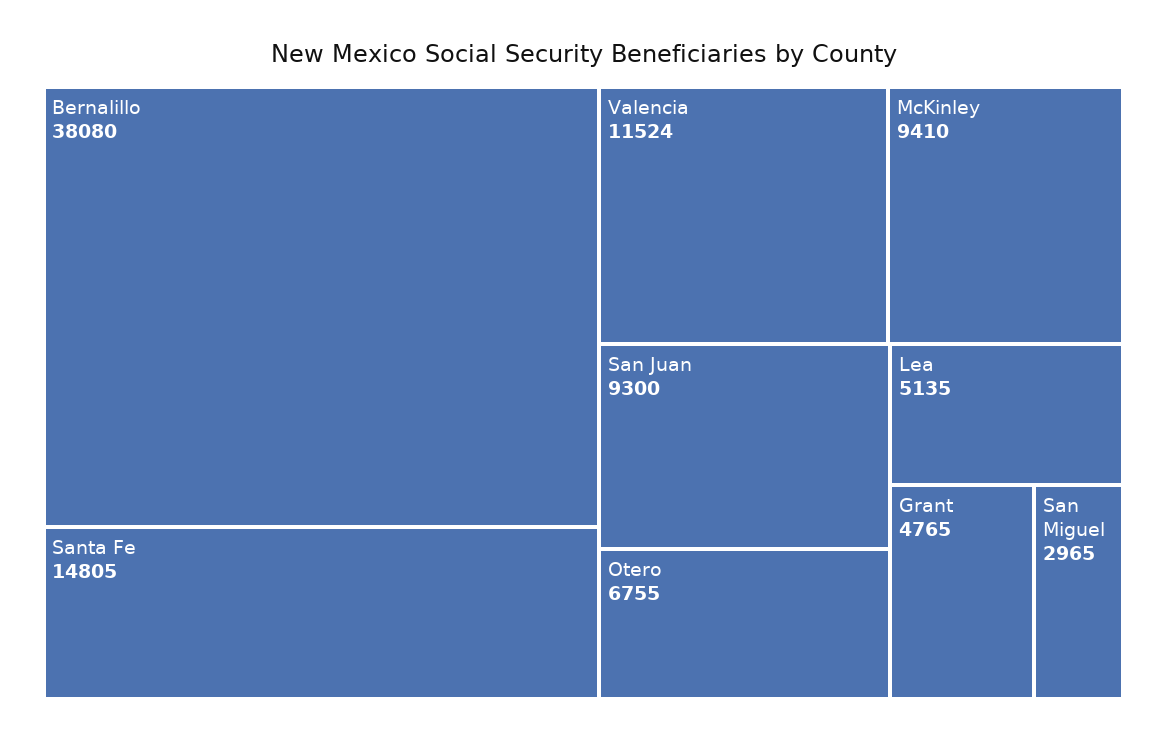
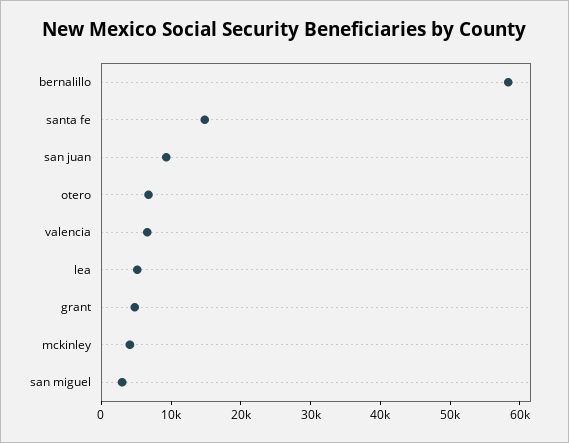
Bernalillo: 38080 -> 58000
Valencia: 11524 -> 6000
McKinley: 9410 -> 4000

